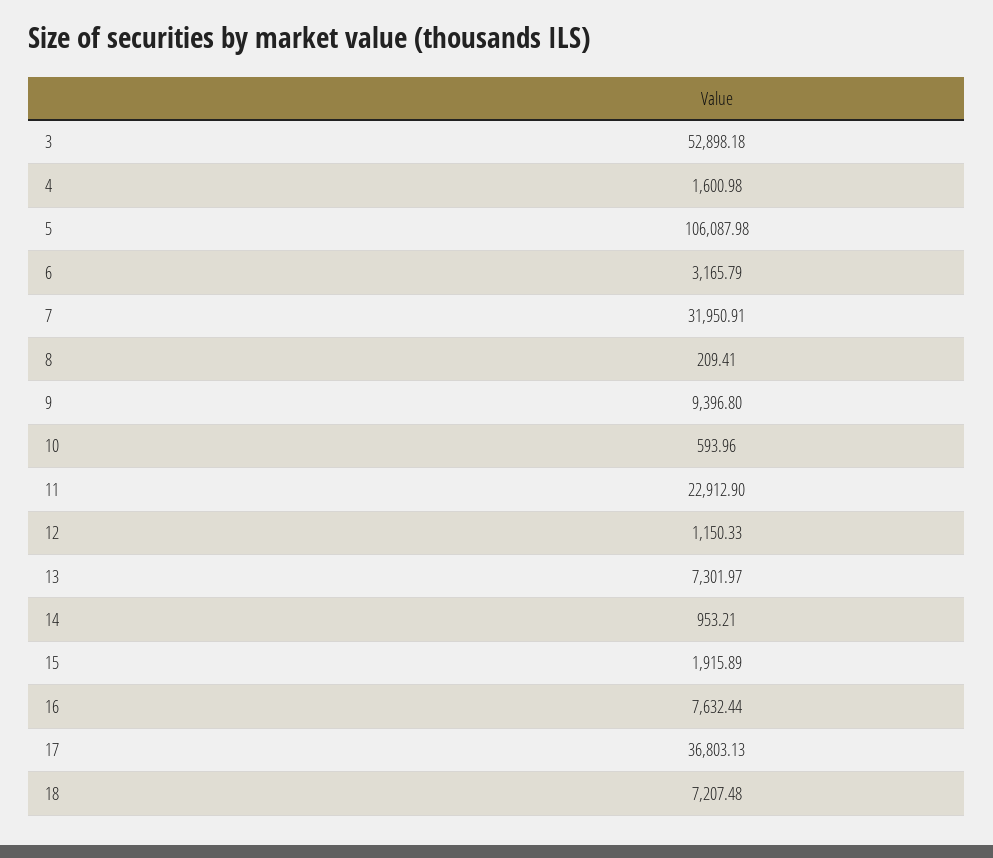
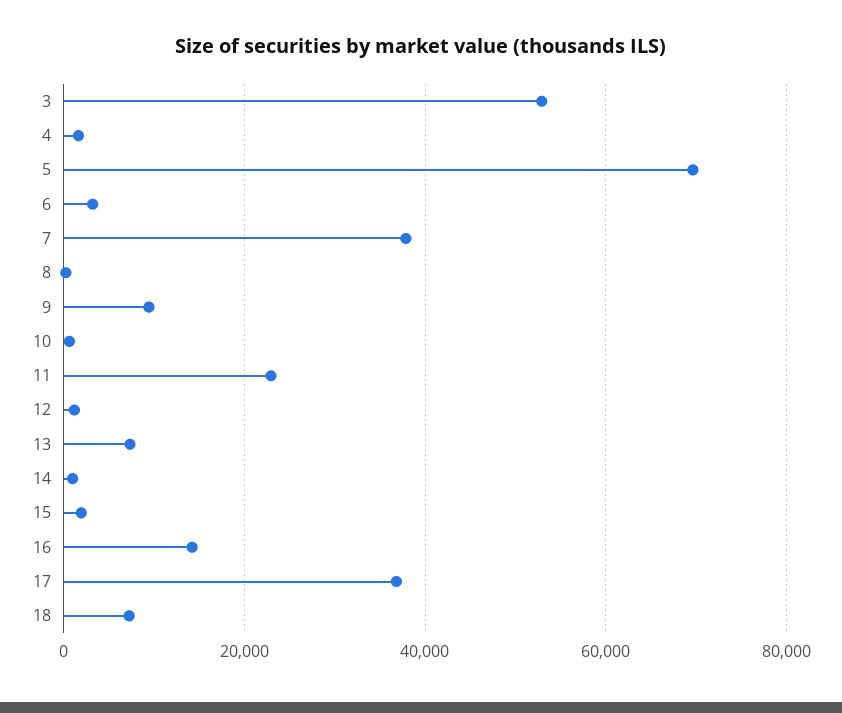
5: 106087.98 -> 70000
7: 31950.91 -> 38000
16: 7632.44 -> 14000

